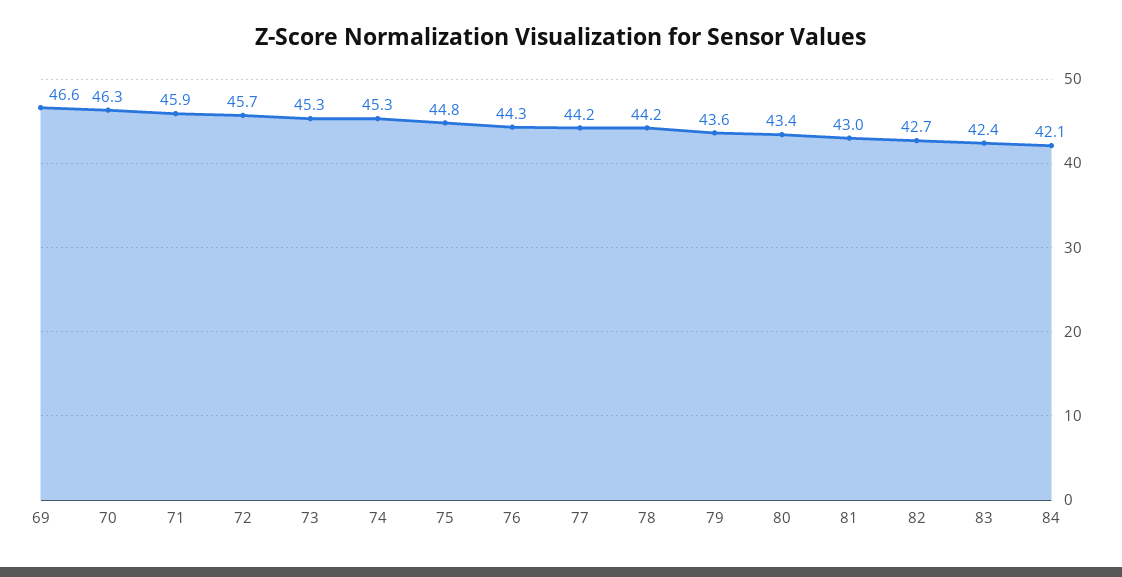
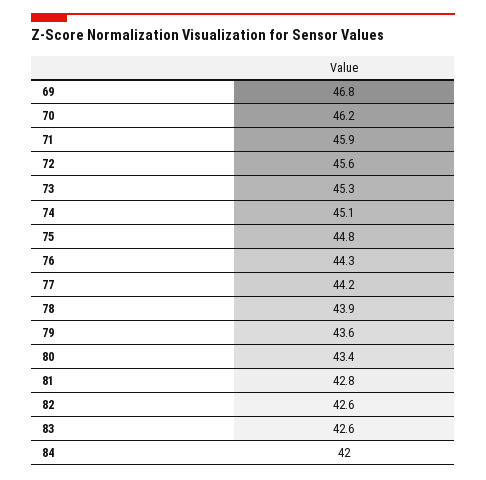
69: 46.6 -> 46.8
70: 46.3 -> 46.2
72: 45.7 -> 45.6
74: 45.3 -> 45.1
78: 44.2 -> 43.9
81: 43 -> 42.8
82: 42.7 -> 42.6
83: 42.4 -> 42.6
84: 42.1 -> 42

